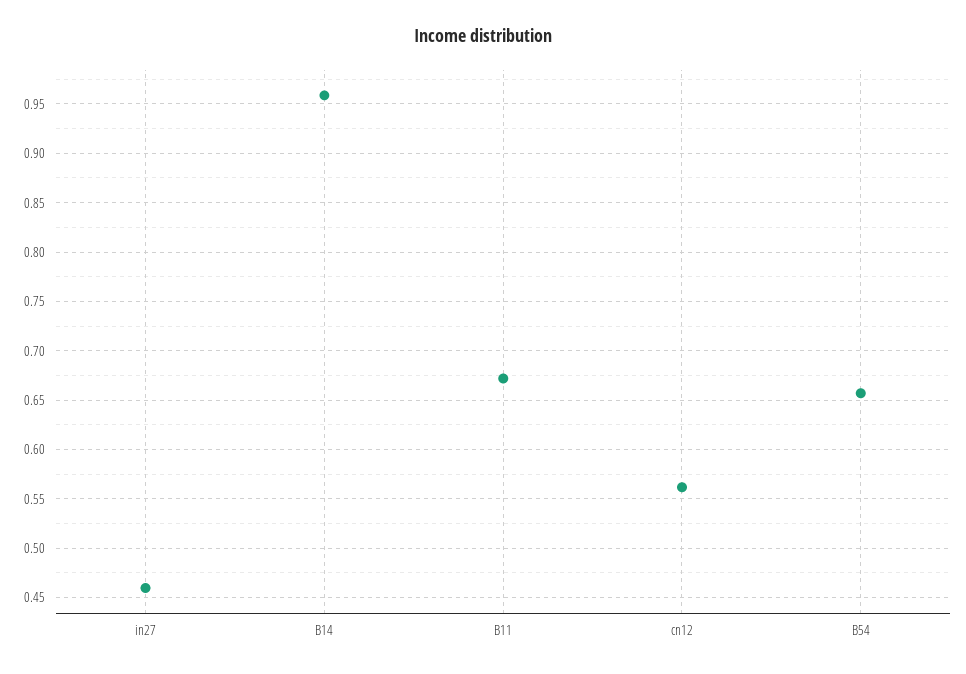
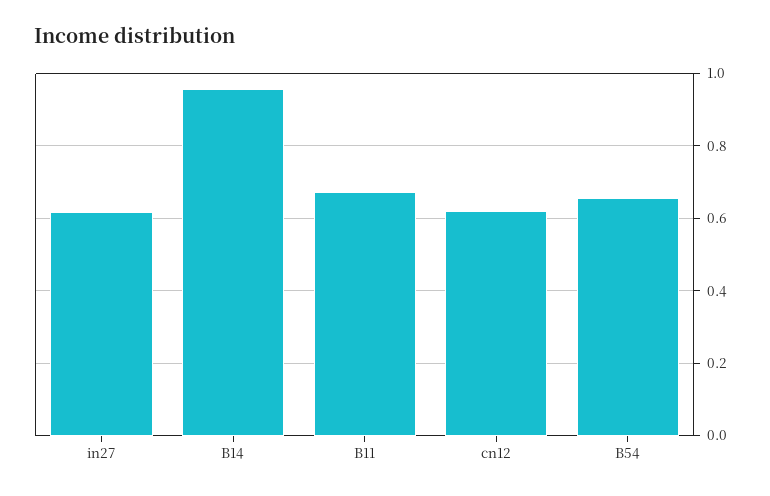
in27: 0.46 -> 0.62
cn12: 0.56 -> 0.62

